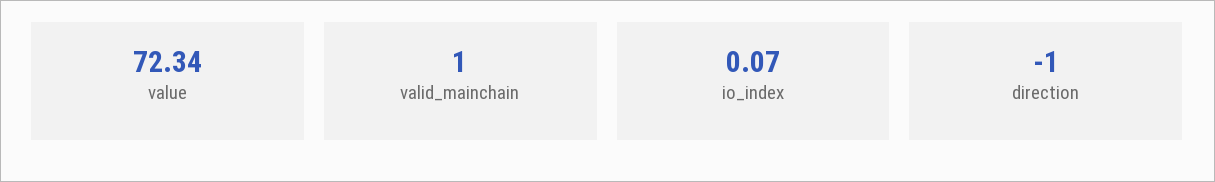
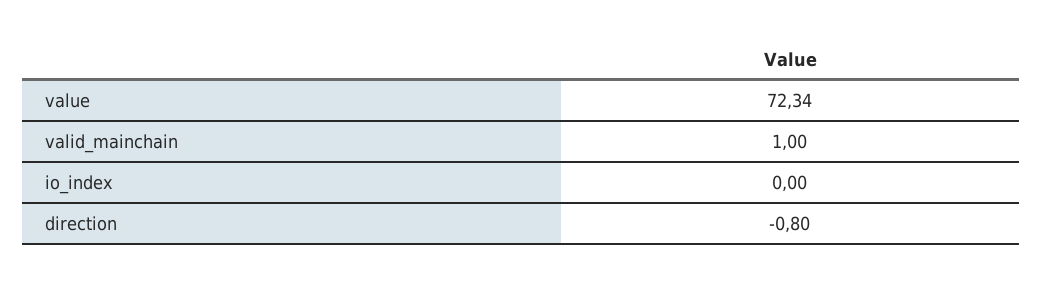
io_index: 0.07 -> 0
direction: -1 -> -0.8

